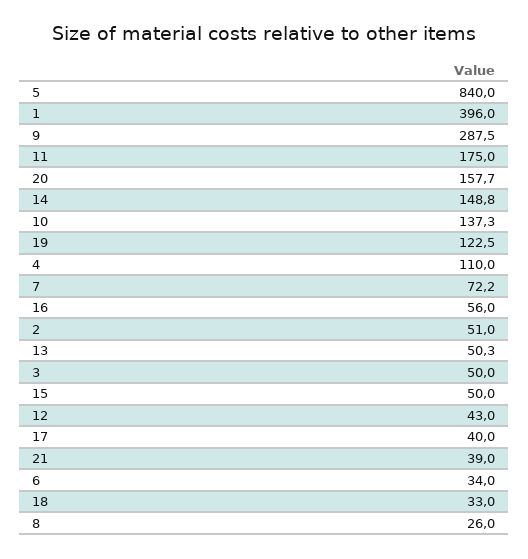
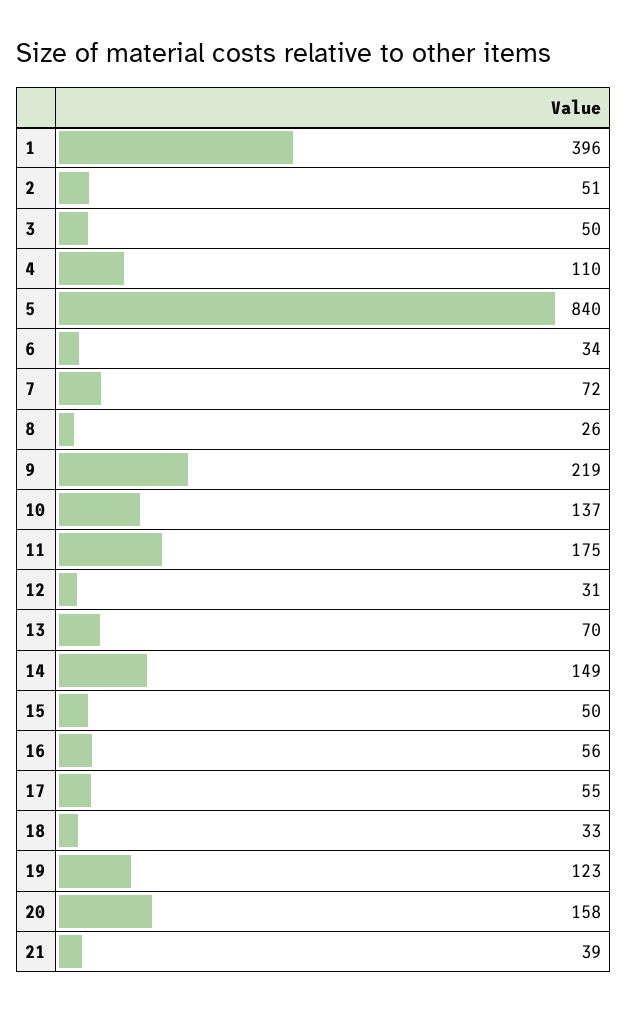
9: 287.5 -> 219
13: 50.3 -> 70
12: 43 -> 31
17: 40 -> 55

